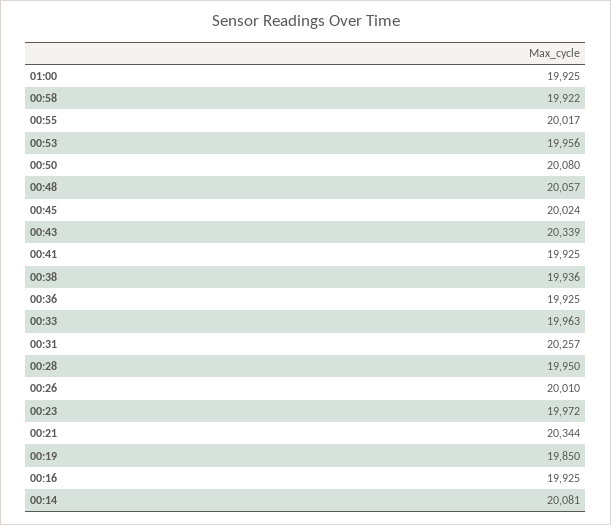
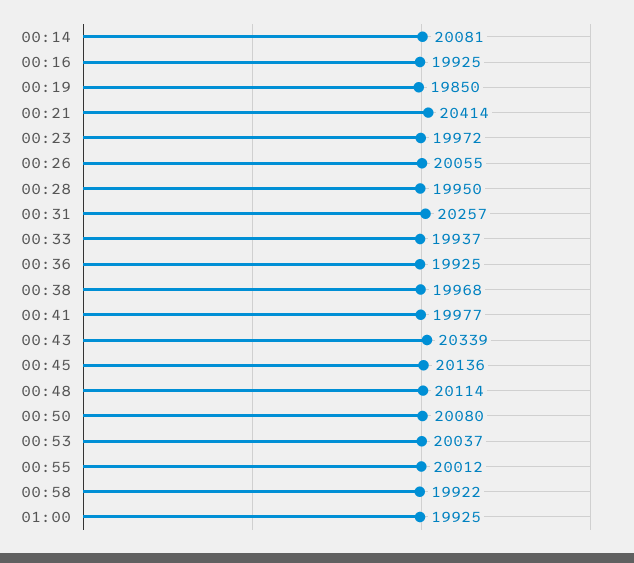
00:55: 20017 -> 20012
00:53: 19956 -> 20037
00:48: 20057 -> 20114
00:45: 20024 -> 20136
00:41: 19925 -> 19977
00:38: 19936 -> 19968
00:33: 19963 -> 19937
00:26: 20010 -> 20055
00:21: 20344 -> 20414

